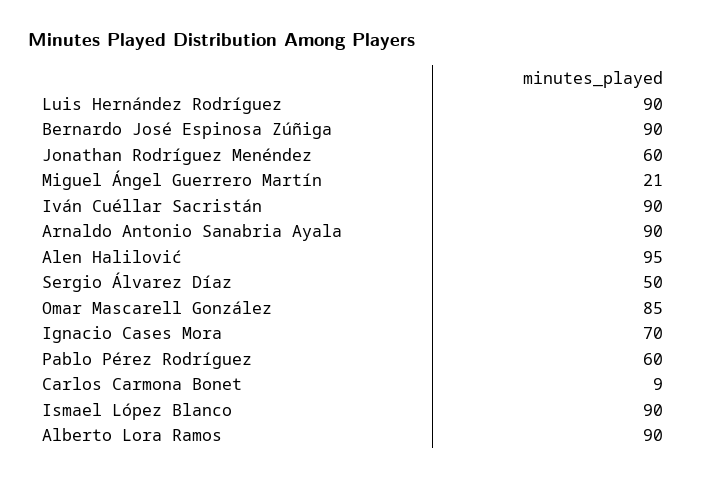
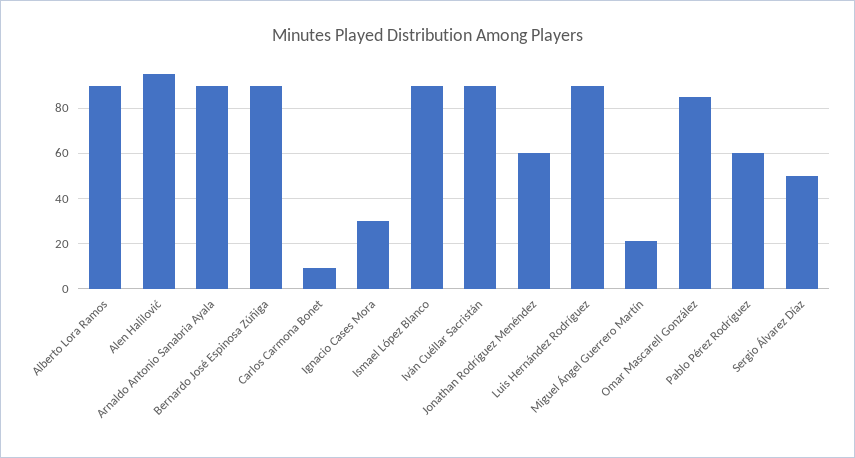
Ignacio Cases Mora: 70 -> 30

